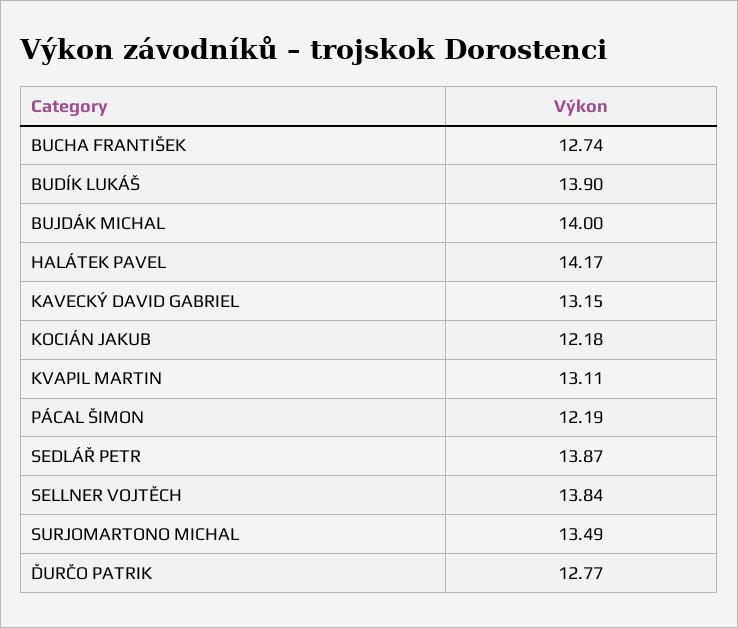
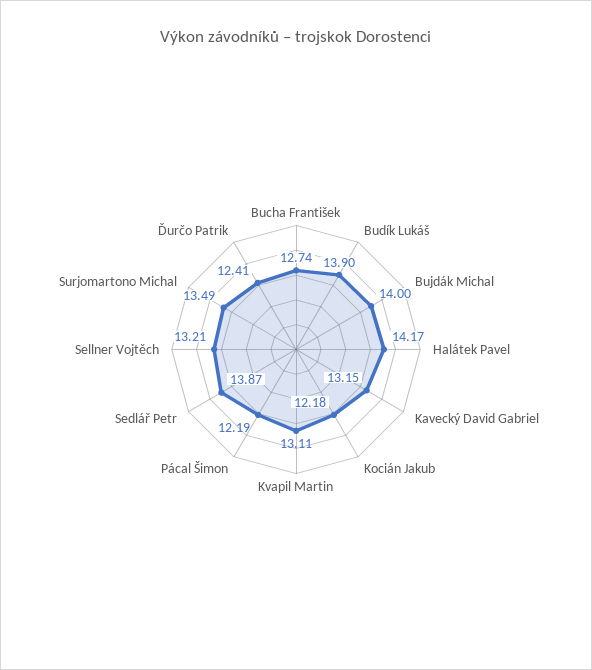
SELLNER VOJTĚCH: 13.84 -> 13.21
ĎURČO PATRIK: 12.77 -> 12.41

